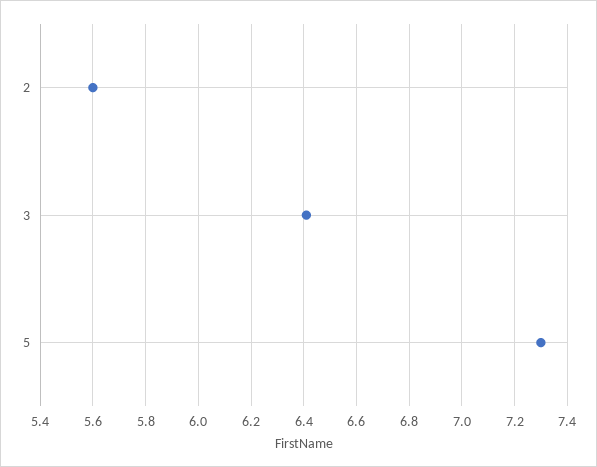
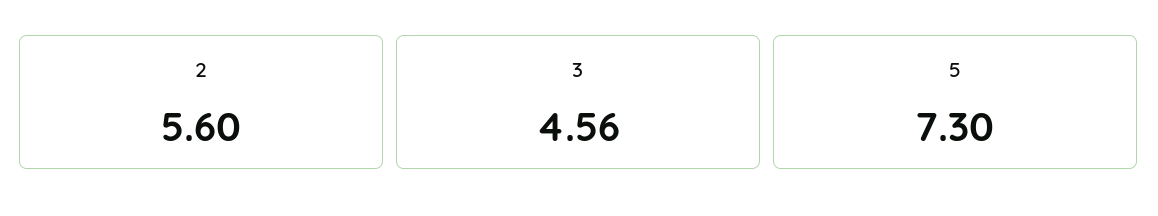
3: 6.4 -> 4.56

